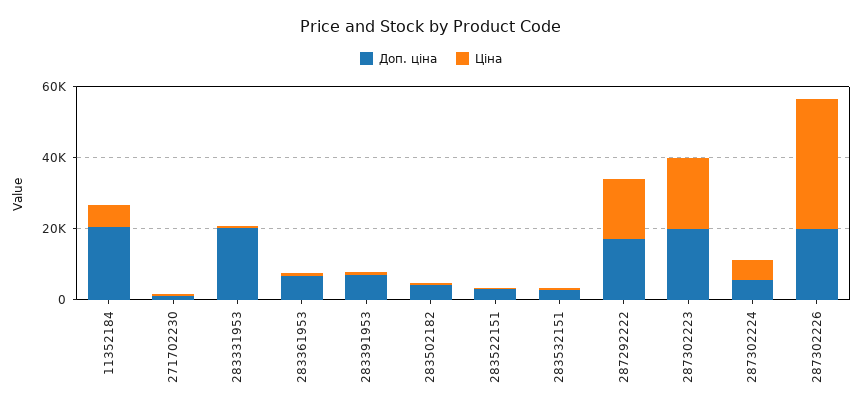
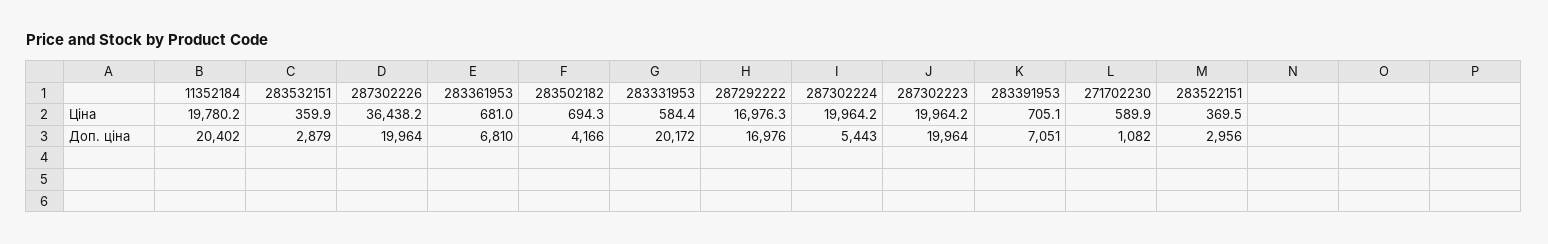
Ціна, 11352184: 5000 -> 19780.2
Ціна, 287302224: 5000 -> 19964.2

